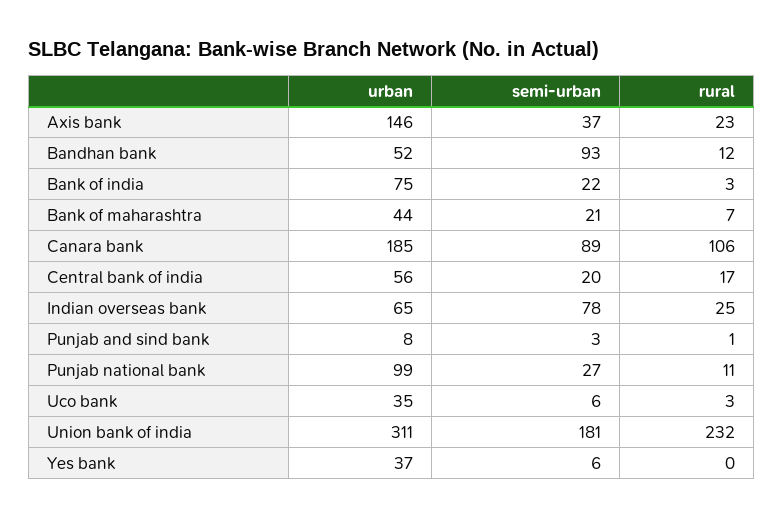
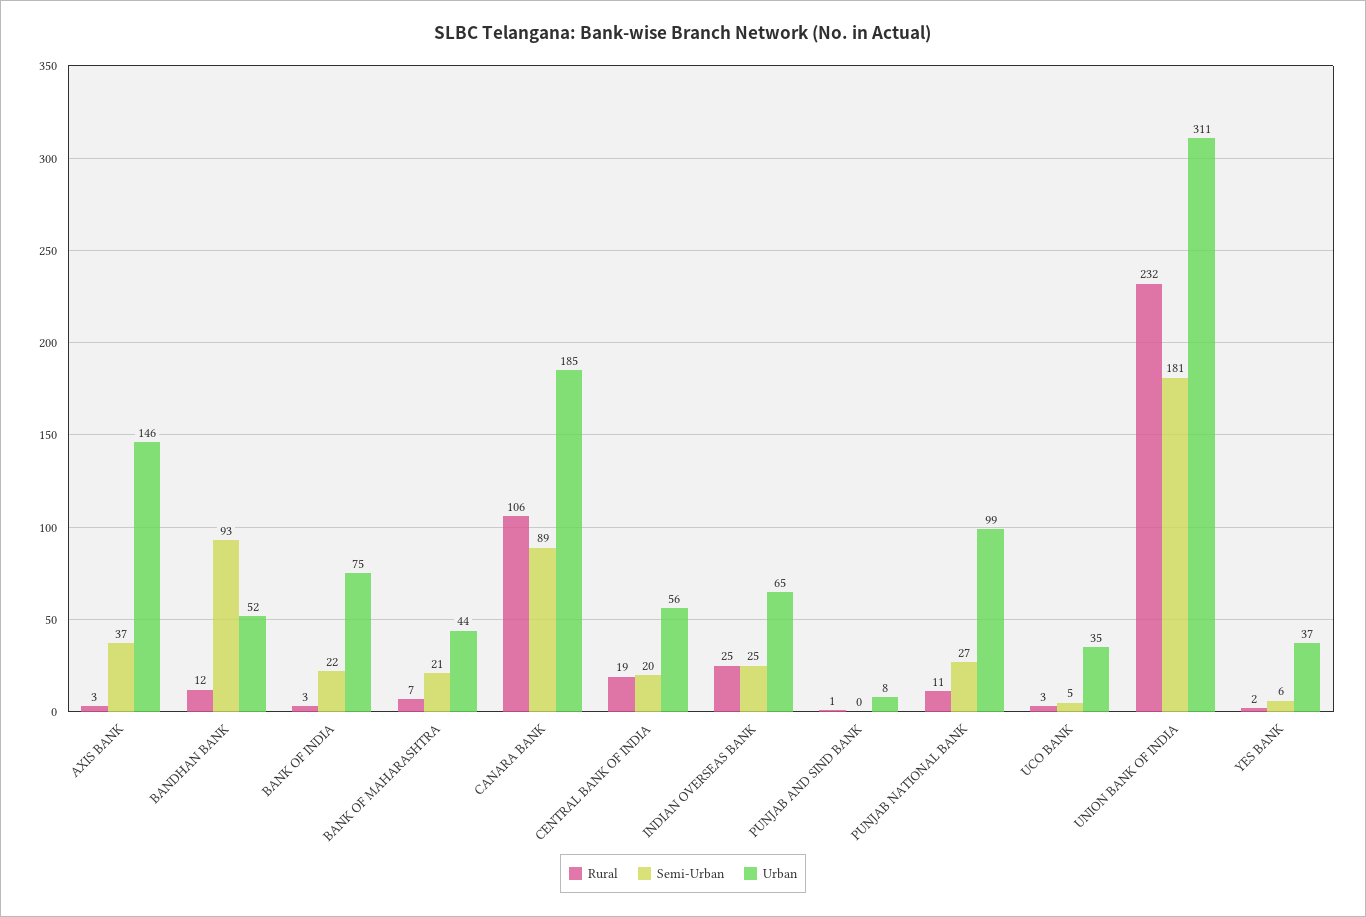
rural, Axis bank: 23 -> 3
rural, Central bank of india: 17 -> 19
semi-urban, Indian overseas bank: 78 -> 25
semi-urban, Punjab and sind bank: 3 -> 0
semi-urban, Uco bank: 6 -> 5
rural, Yes bank: 0 -> 2

